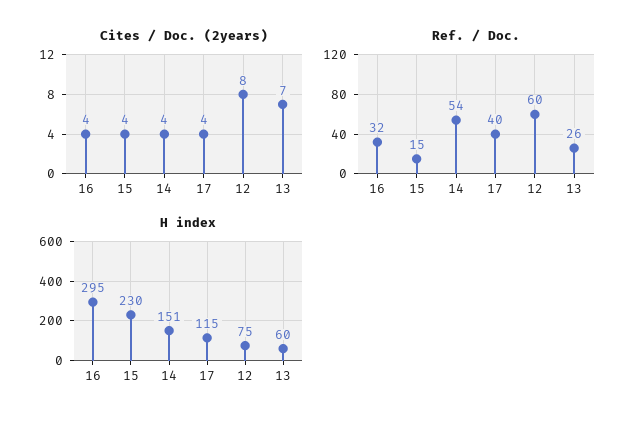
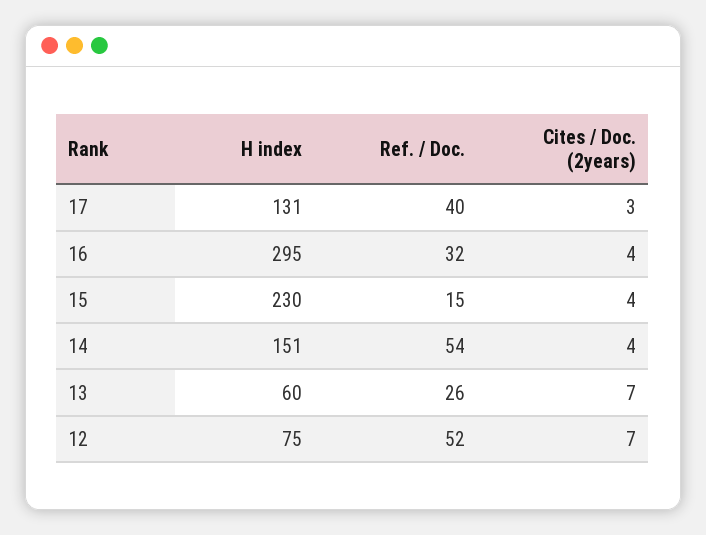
Cites / Doc. (2years), 17: 4 -> 3
Cites / Doc. (2years), 12: 8 -> 7
Ref. / Doc., 12: 60 -> 52
H index, 17: 115 -> 131

